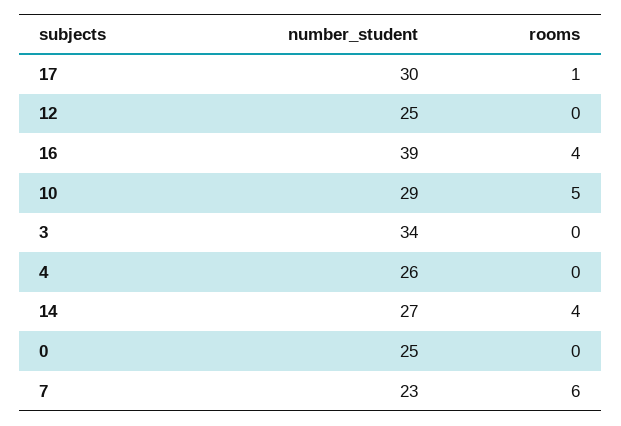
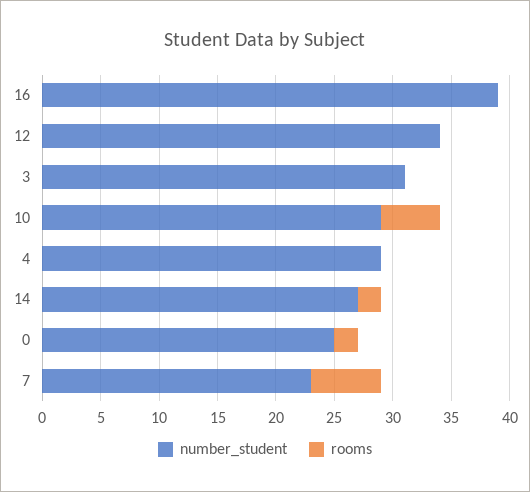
number_student, 17: 30 -> none
rooms, 17: 1 -> none
number_student, 12: 25 -> 34
rooms, 16: 4 -> 0
number_student, 3: 34 -> 31
number_student, 4: 26 -> 29
rooms, 14: 4 -> 2
rooms, 0: 0 -> 2

